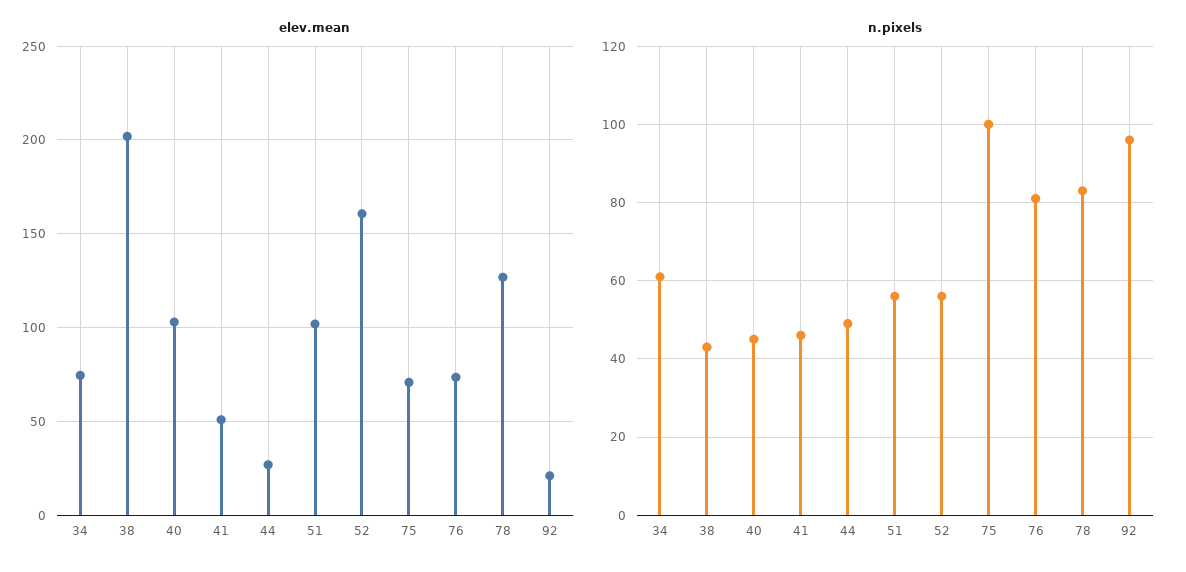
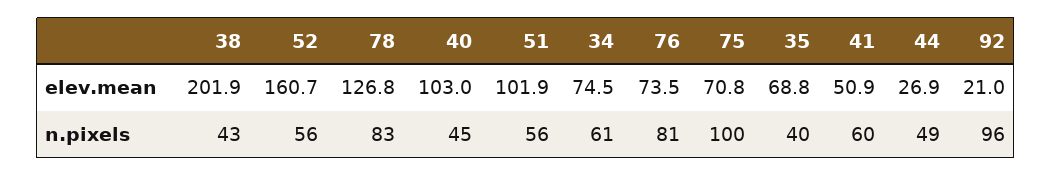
n.pixels, 41: 45 -> 60
elev.mean, 35: none -> 68.8
n.pixels, 35: none -> 40

